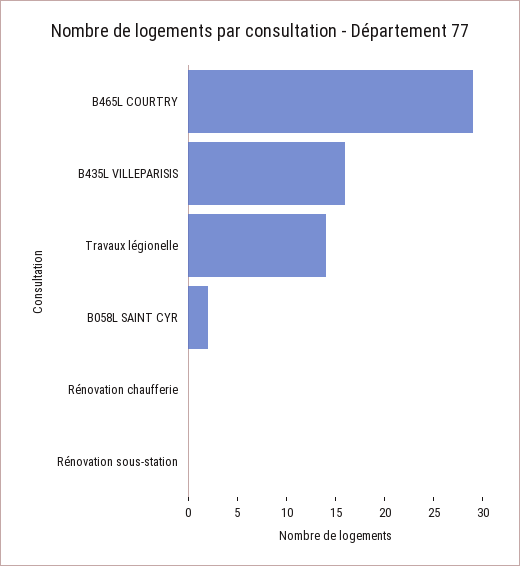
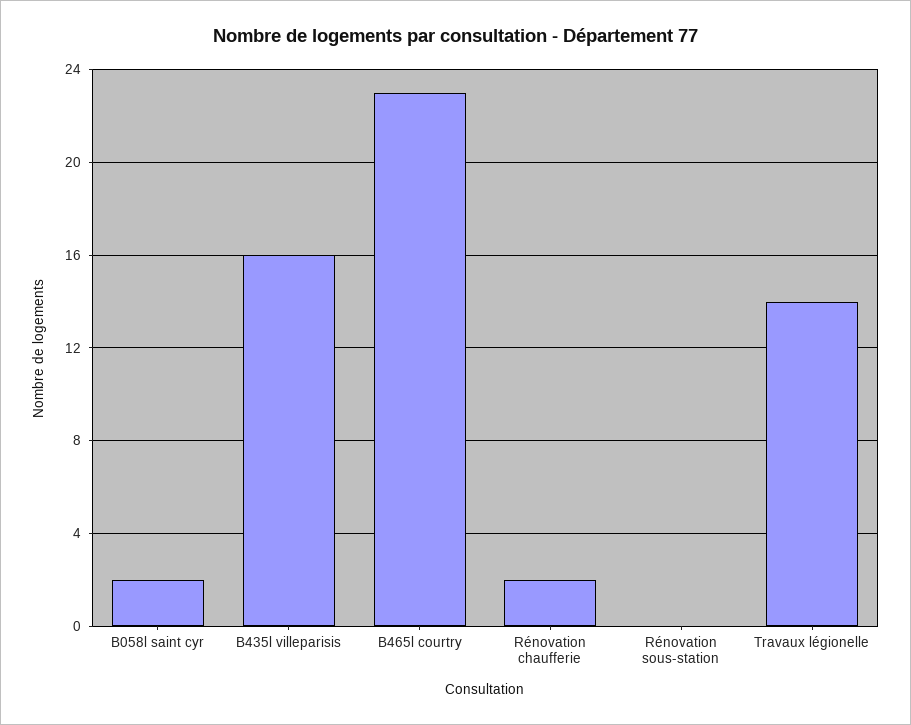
B465L COURTRY: 29 -> 23
Rénovation chaufferie: 0 -> 2

